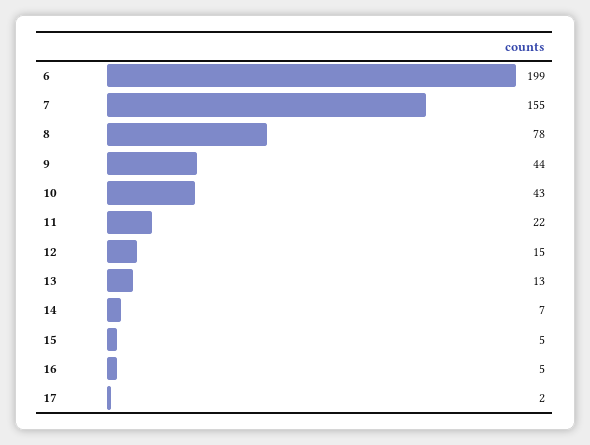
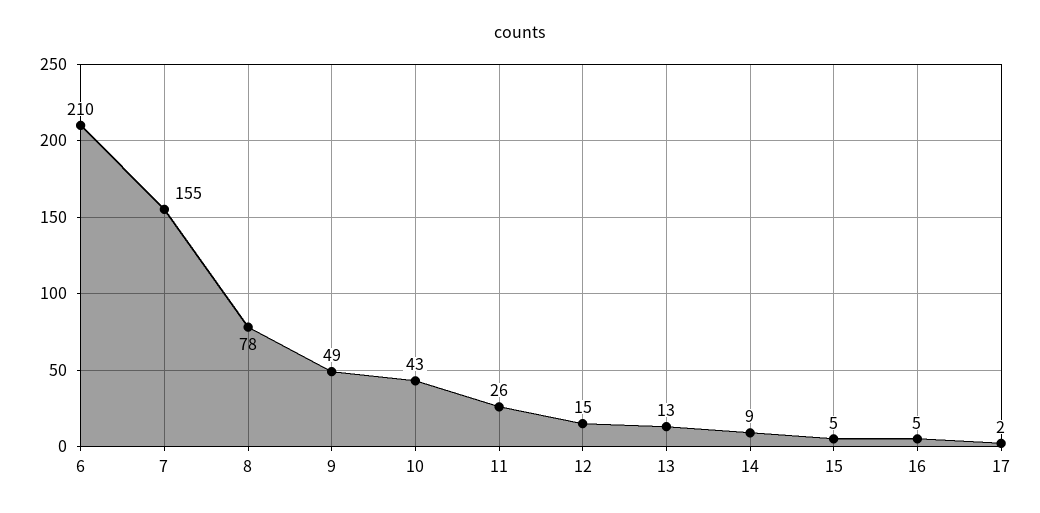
6: 199 -> 210
9: 44 -> 49
11: 22 -> 26
14: 7 -> 9

